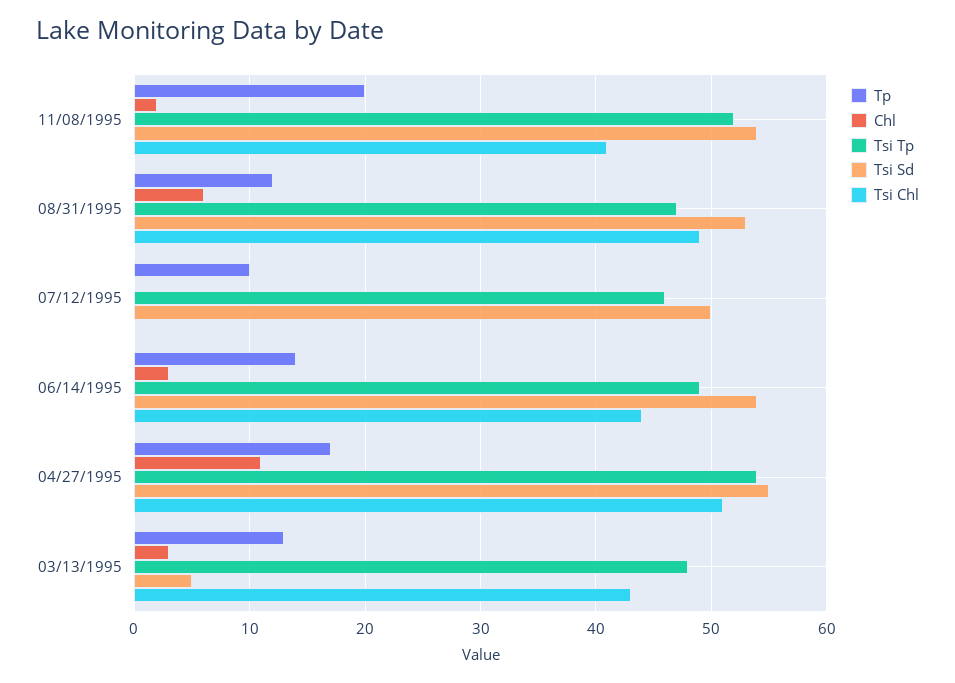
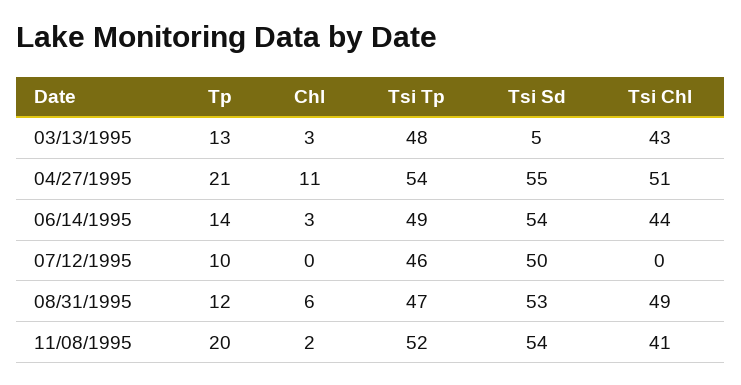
Tp, 04/27/1995: 17 -> 21

